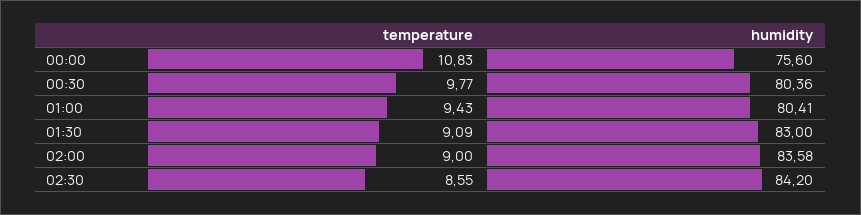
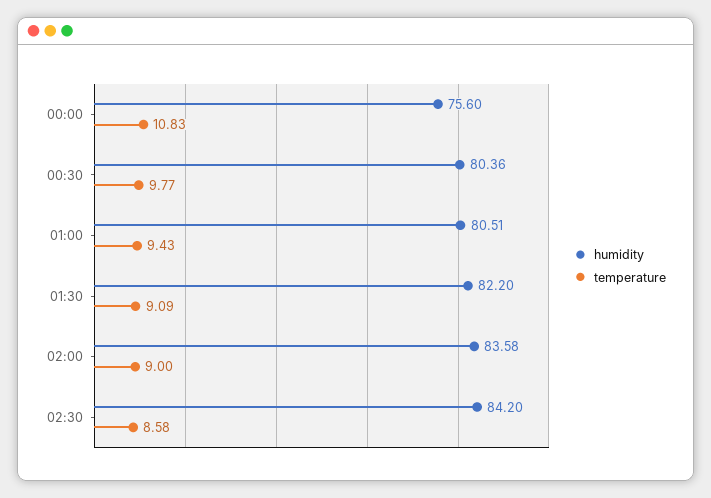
humidity, 01:00: 80.41 -> 80.51
humidity, 01:30: 83 -> 82.2
temperature, 02:30: 8.55 -> 8.58

